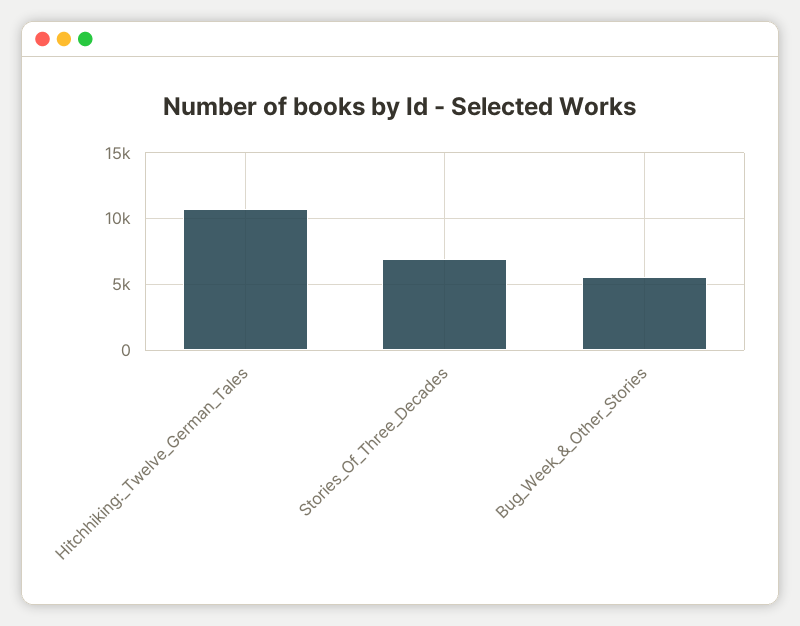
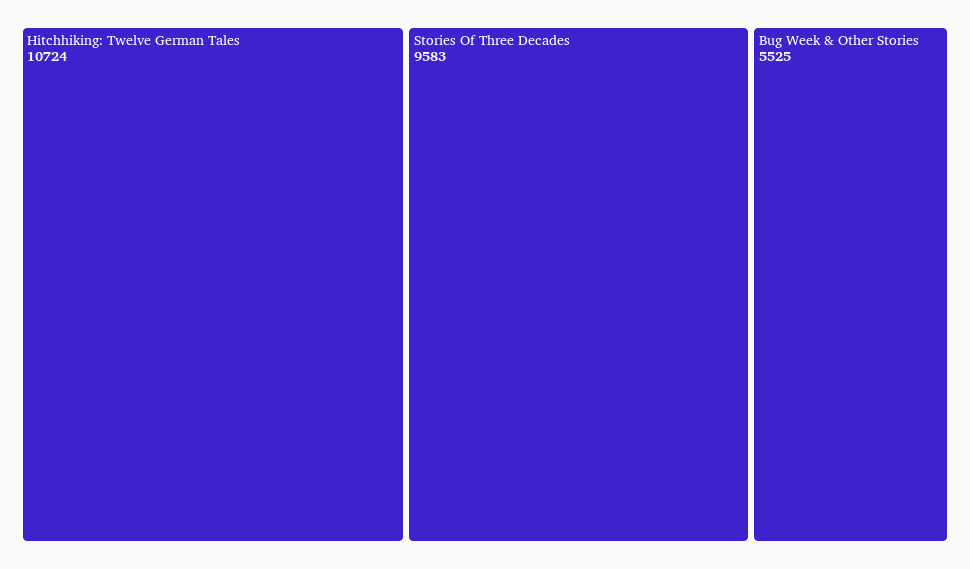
Stories_Of_Three_Decades: 7000 -> 9583

